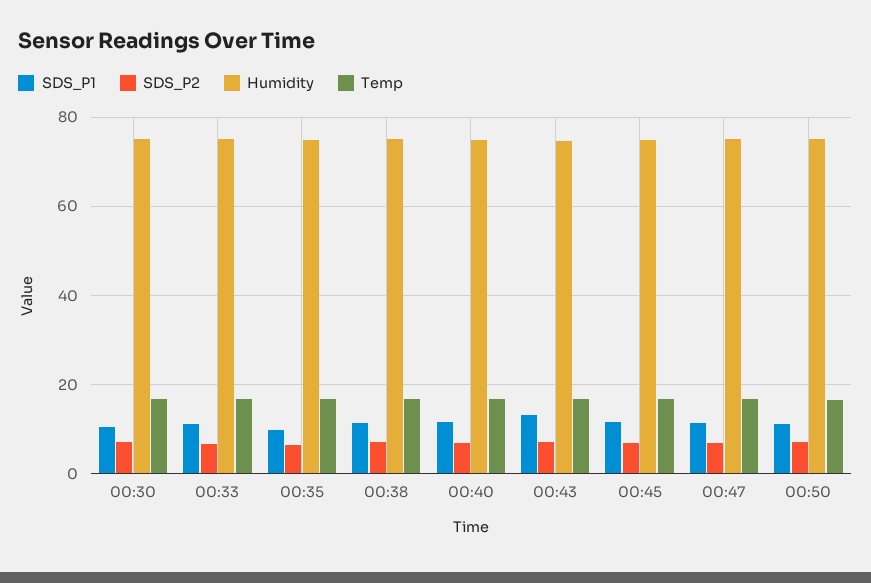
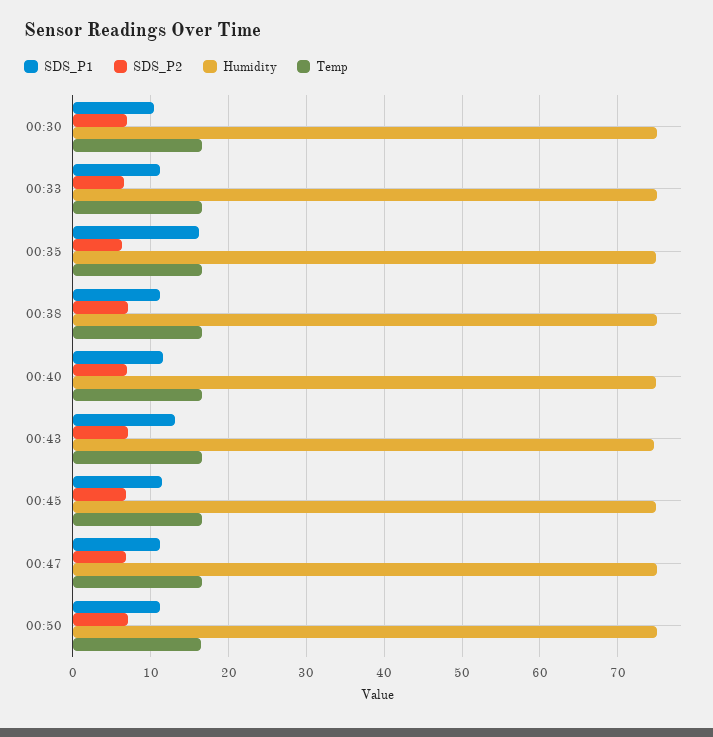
SDS_P1, 00:35: 10 -> 16

